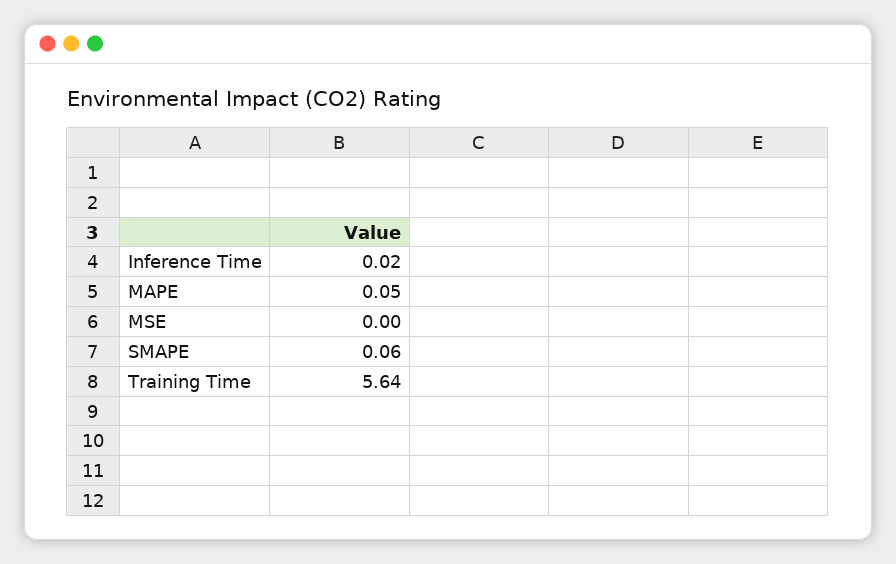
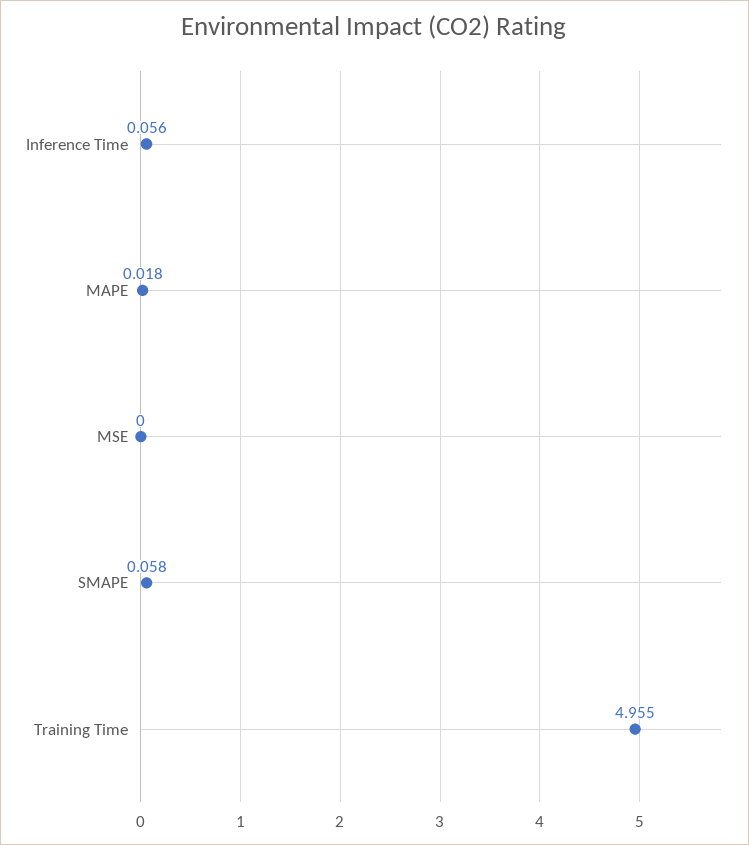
Inference Time: 0.02 -> 0.056
MAPE: 0.05 -> 0.018
Training Time: 5.64 -> 4.955

